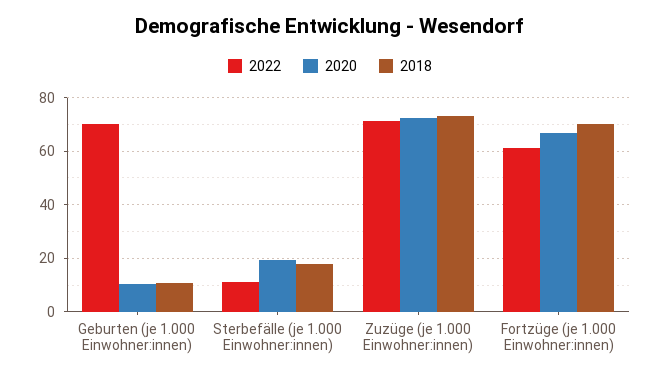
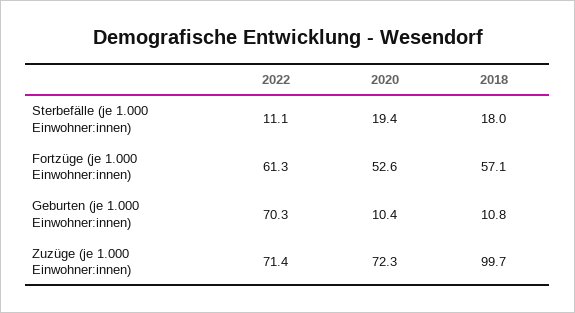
2018, Zuzüge (je 1.000 Einwohner:innen): 72.5 -> 99.7
2020, Fortzüge (je 1.000 Einwohner:innen): 67.5 -> 52.6
2018, Fortzüge (je 1.000 Einwohner:innen): 70 -> 57.1

